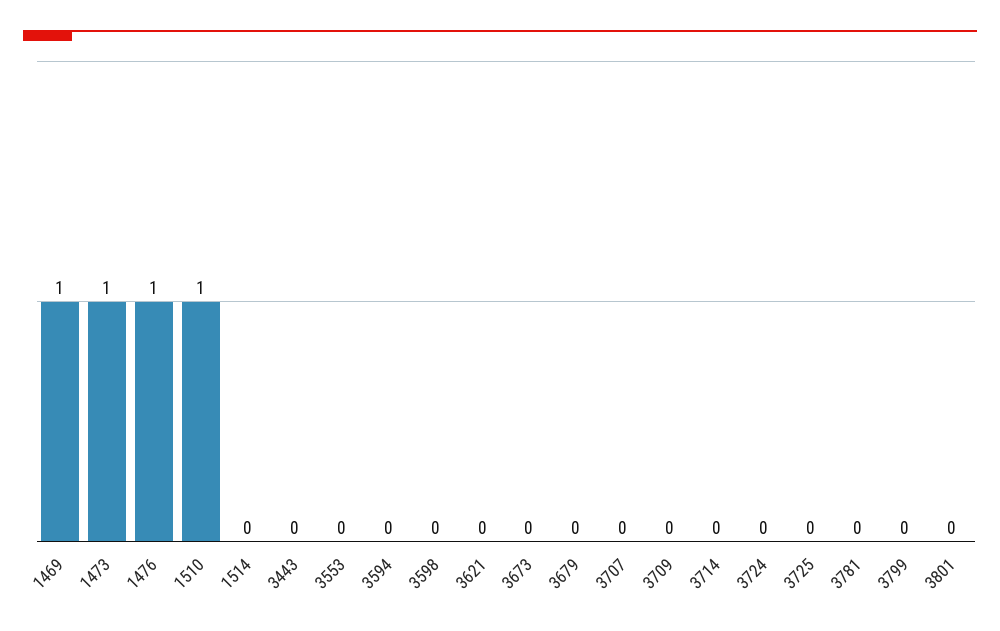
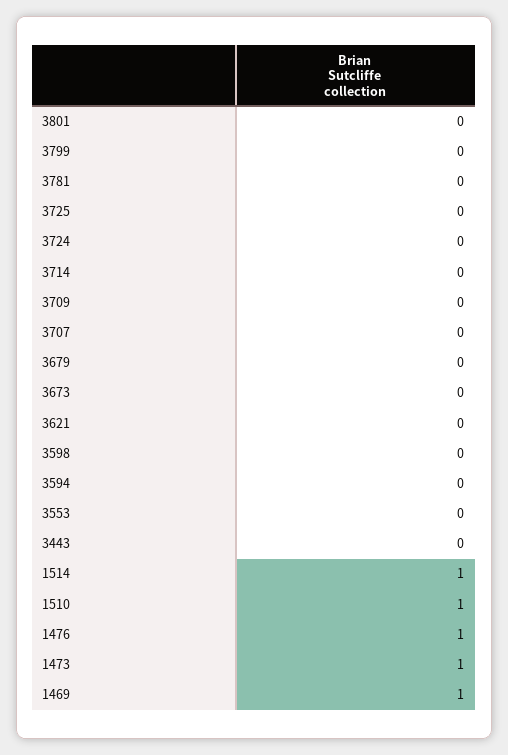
1514: 0 -> 1

